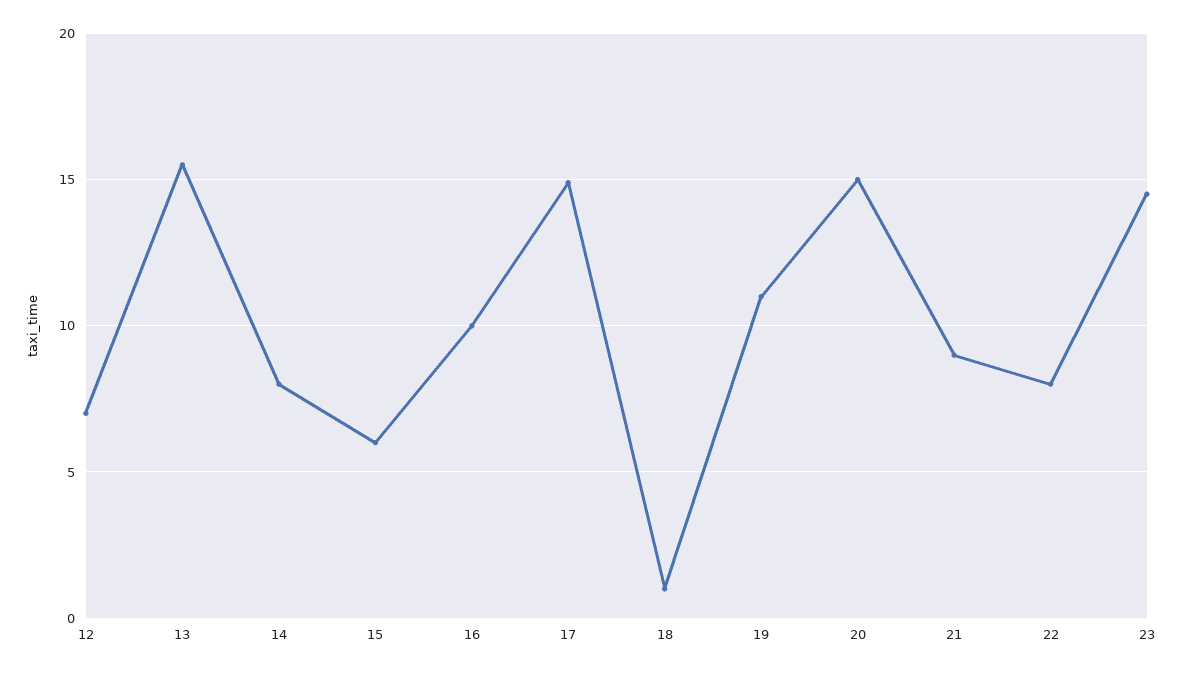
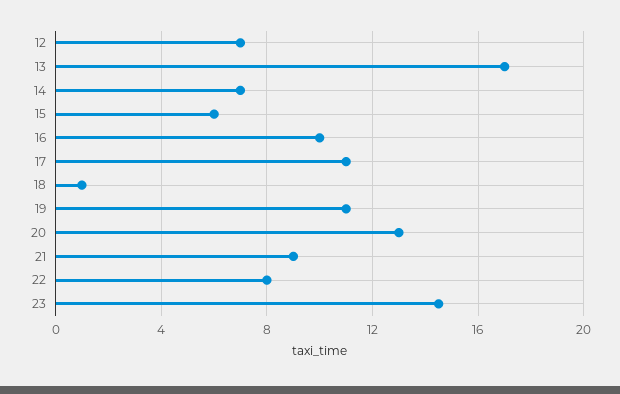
13: 15.5 -> 17
14: 8 -> 7
17: 15 -> 11
20: 15 -> 13

